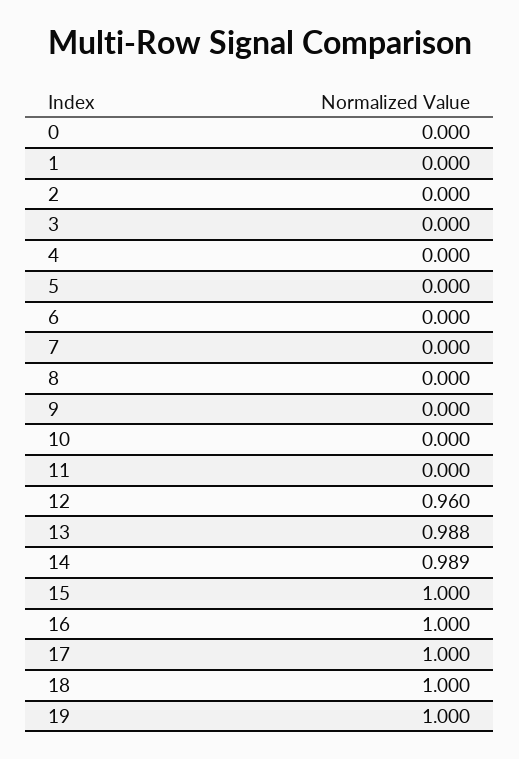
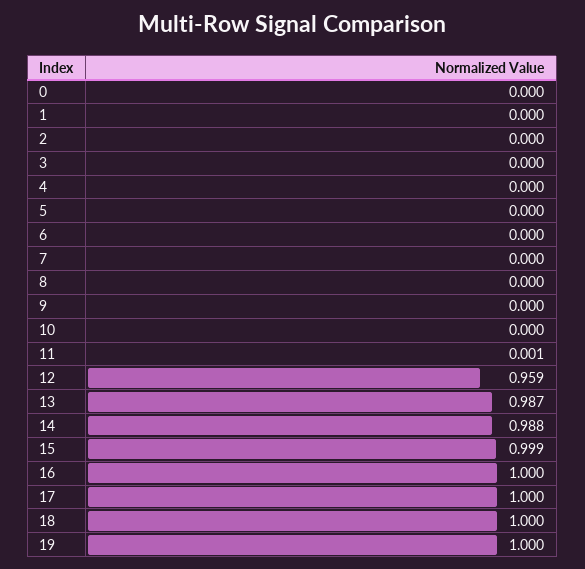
11: 0 -> 0.001
12: 0.96 -> 0.959
13: 0.988 -> 0.987
14: 0.989 -> 0.988
15: 1 -> 0.999

